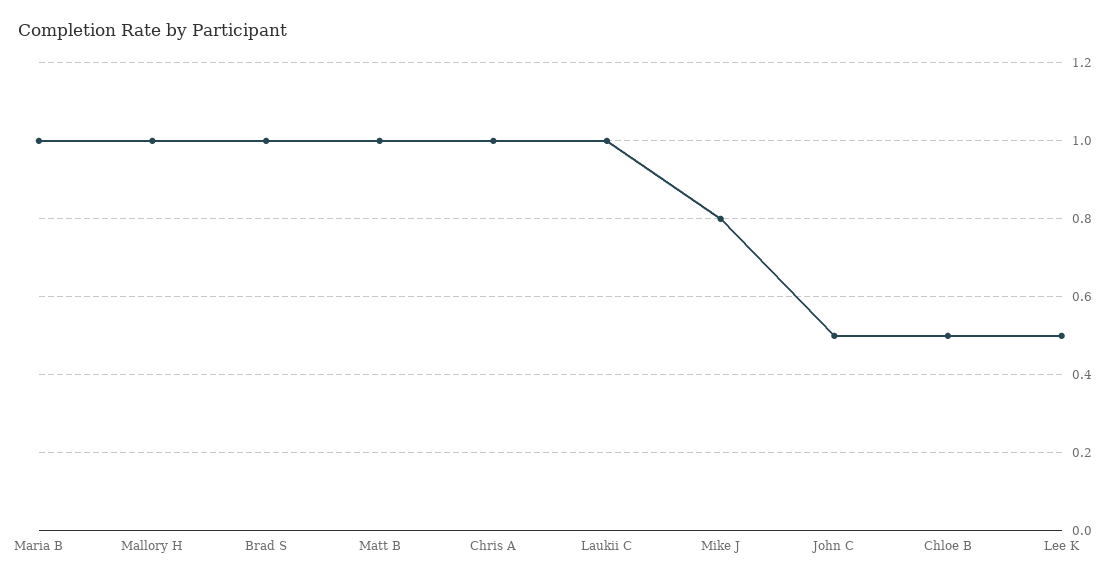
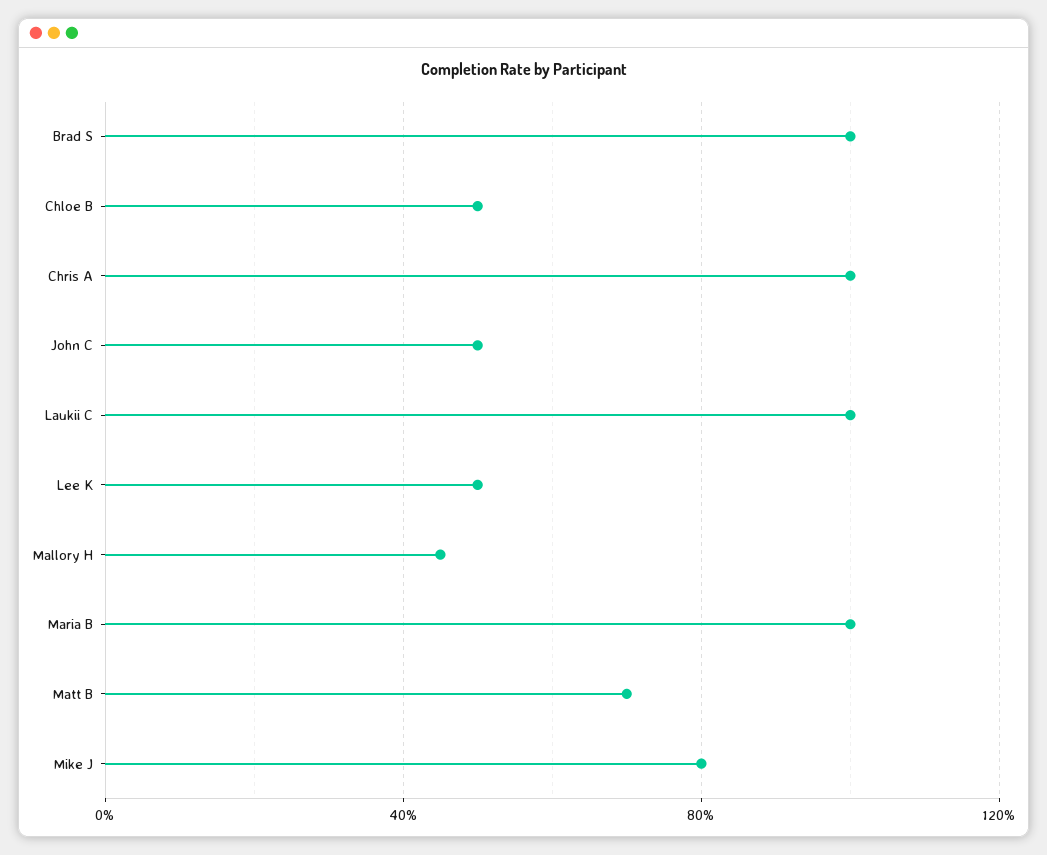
Mallory H: 1 -> 0.45
Matt B: 1 -> 0.7

